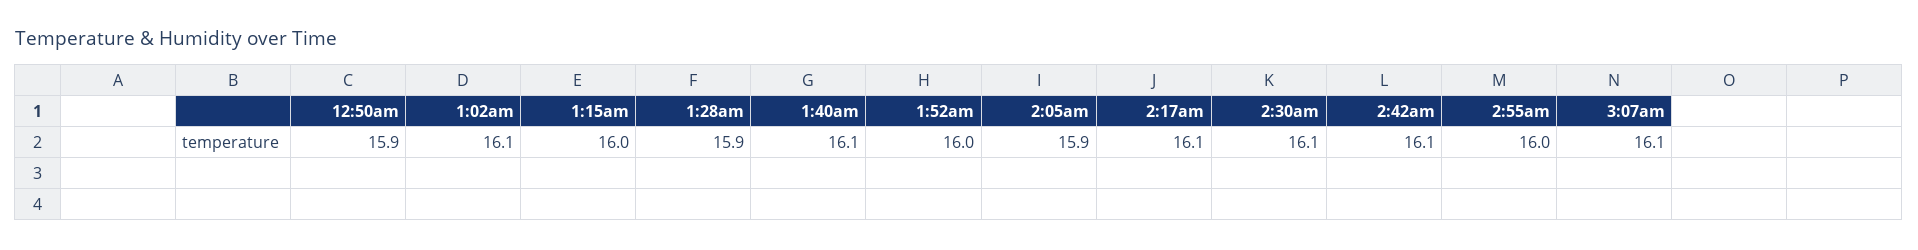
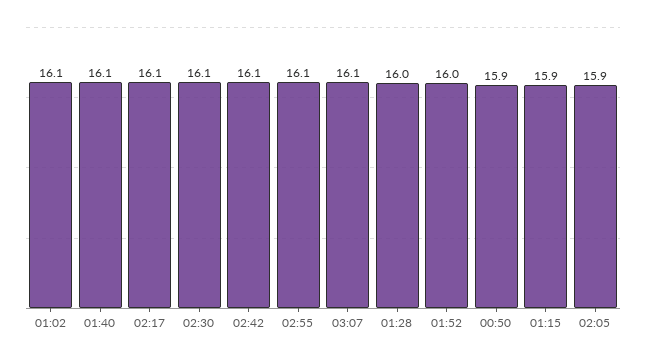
1:15am: 16 -> 15.9
1:28am: 15.9 -> 16
2:55am: 16 -> 16.1

